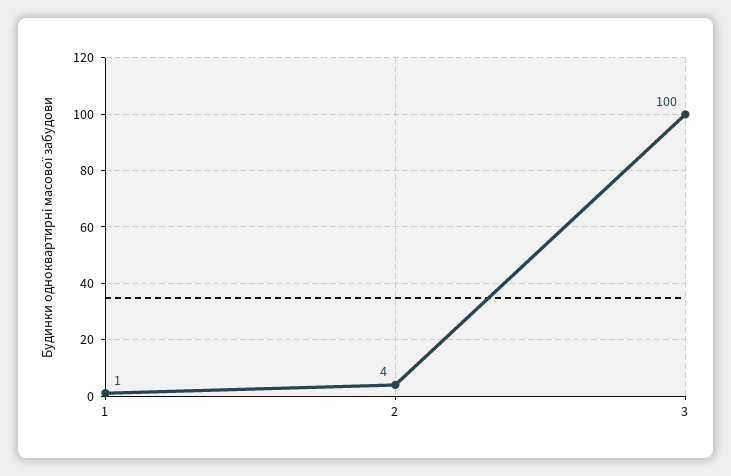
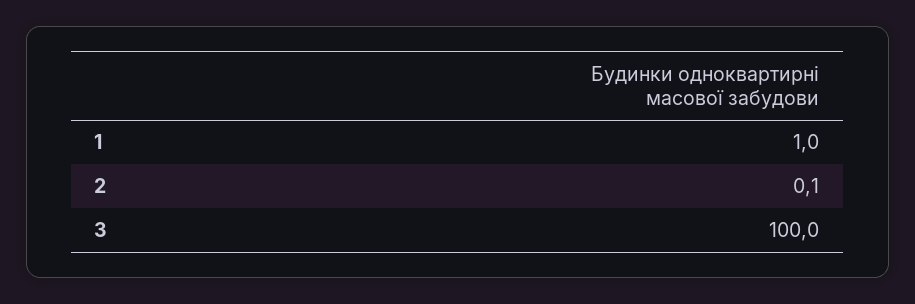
2: 4 -> 0.1

